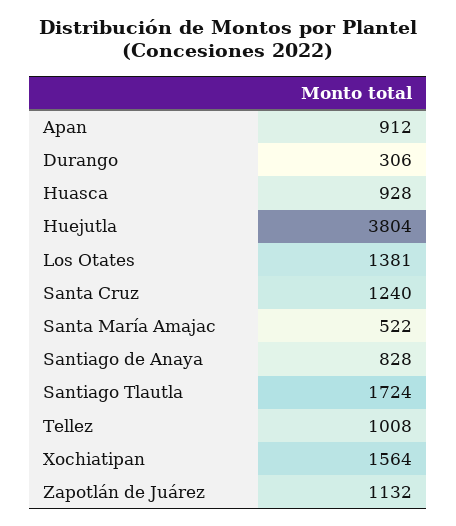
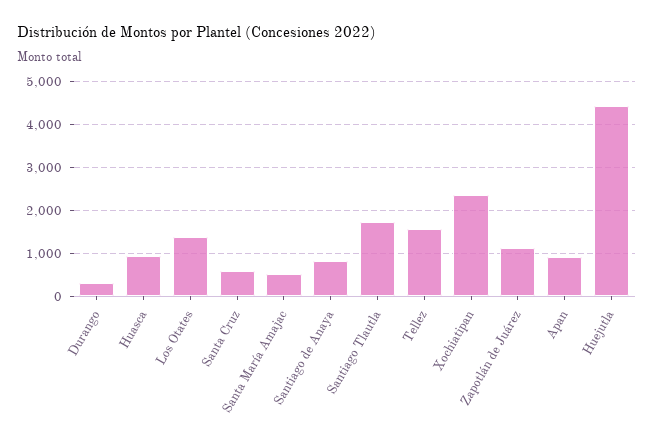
Huejutla: 3804 -> 4400
Santa Cruz: 1240 -> 600
Tellez: 1008 -> 1600
Xochiatipan: 1564 -> 2400

